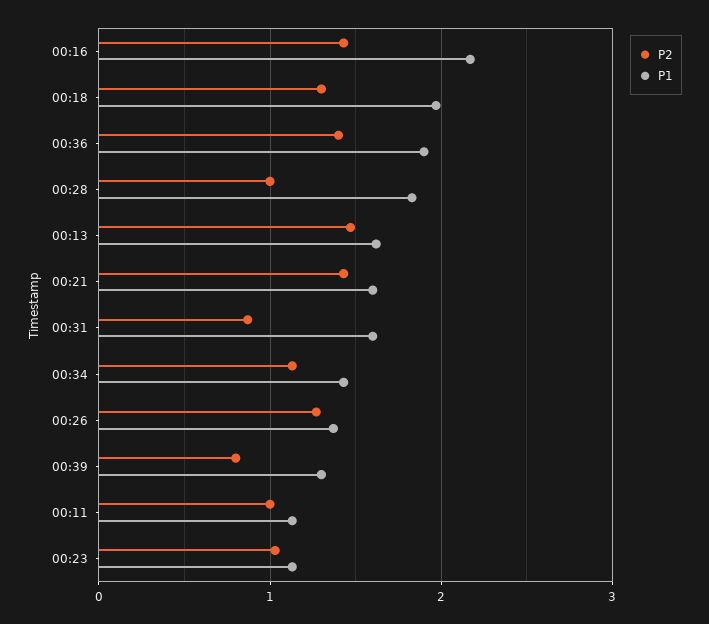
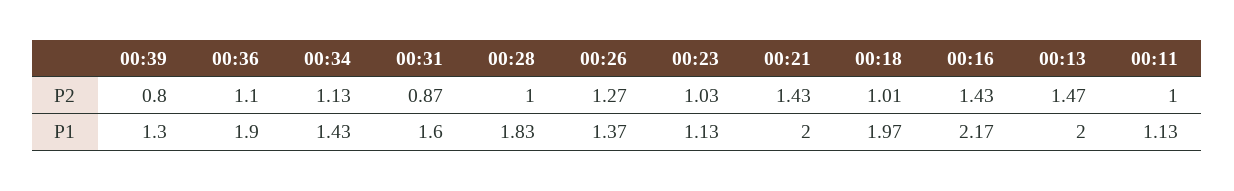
P2, 00:18: 1.3 -> 1.01
P2, 00:36: 1.4 -> 1.1
P1, 00:13: 1.6 -> 2
P1, 00:21: 1.6 -> 2

